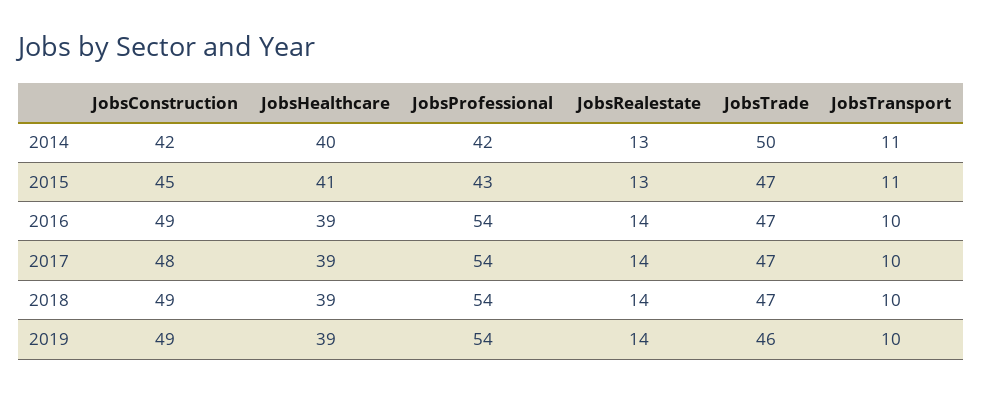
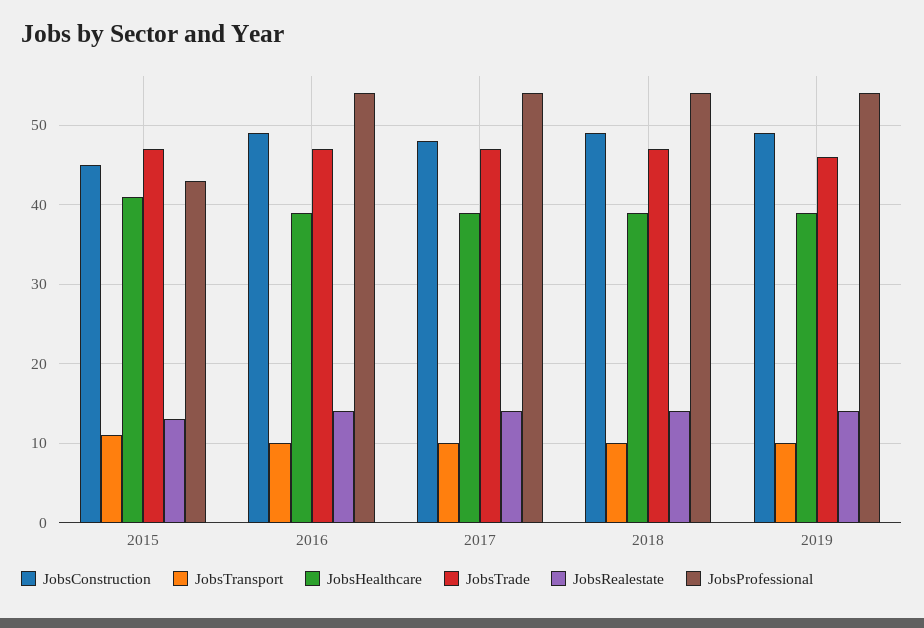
JobsConstruction, 2014: 42 -> none
JobsHealthcare, 2014: 40 -> none
JobsProfessional, 2014: 42 -> none
JobsRealestate, 2014: 13 -> none
JobsTrade, 2014: 50 -> none
JobsTransport, 2014: 11 -> none

